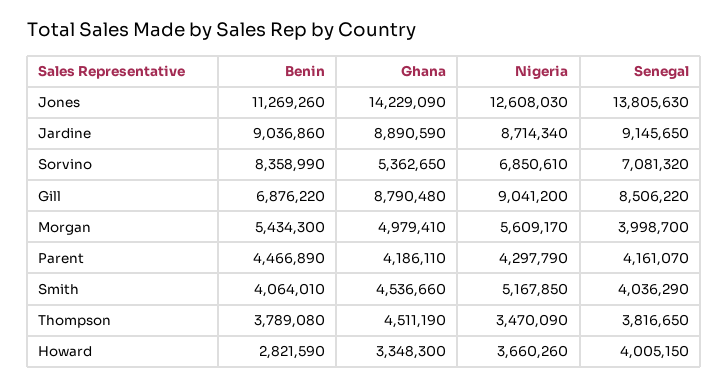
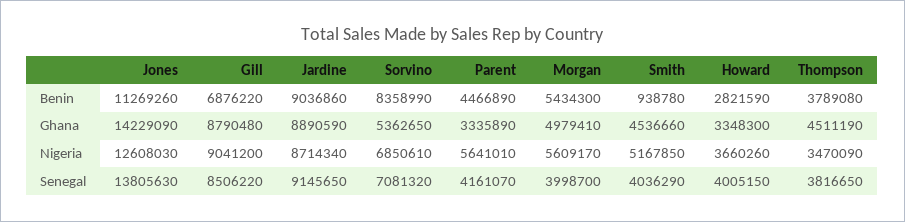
Ghana, Parent: 4186110 -> 3335890
Nigeria, Parent: 4297790 -> 5641010
Benin, Smith: 4064010 -> 938780

